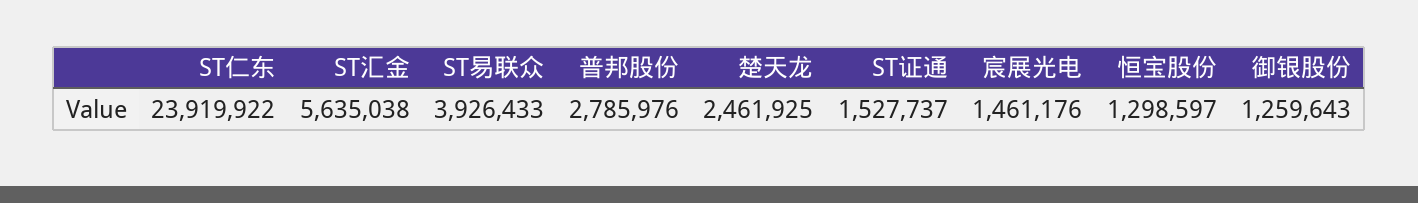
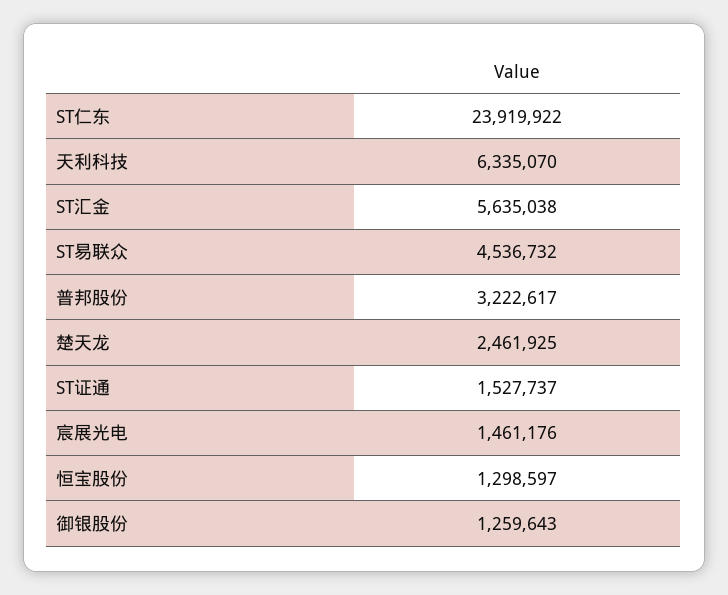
ST易联众: 3926433 -> 4536732
普邦股份: 2785976 -> 3222617
天利科技: none -> 6335070

